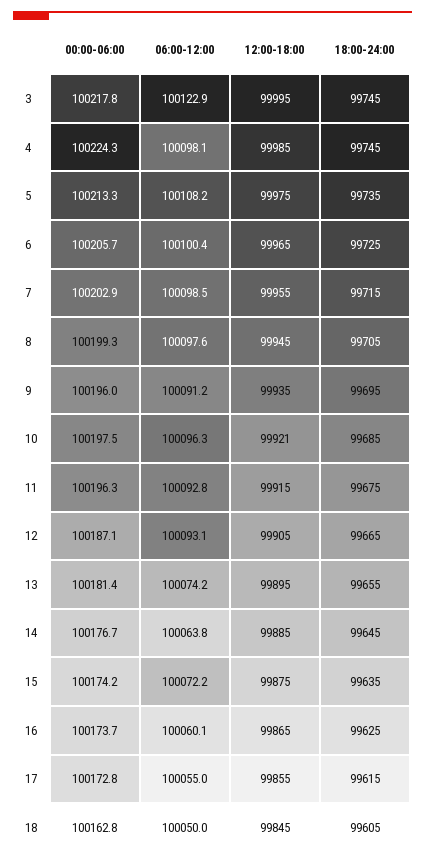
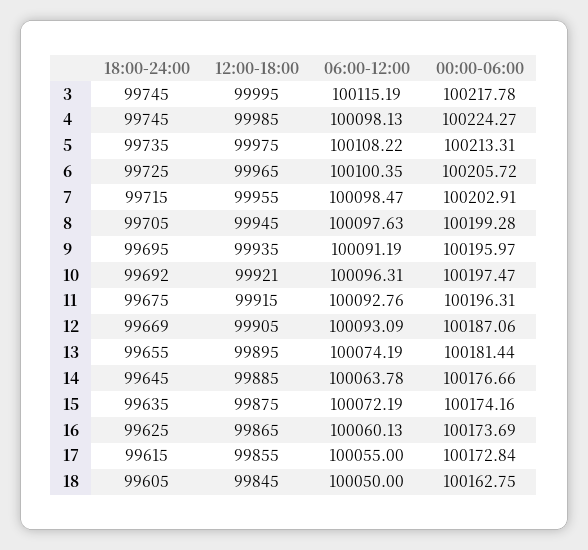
06:00-12:00, 3: 100122.9 -> 100115.19
18:00-24:00, 10: 99685 -> 99692
18:00-24:00, 12: 99665 -> 99669

